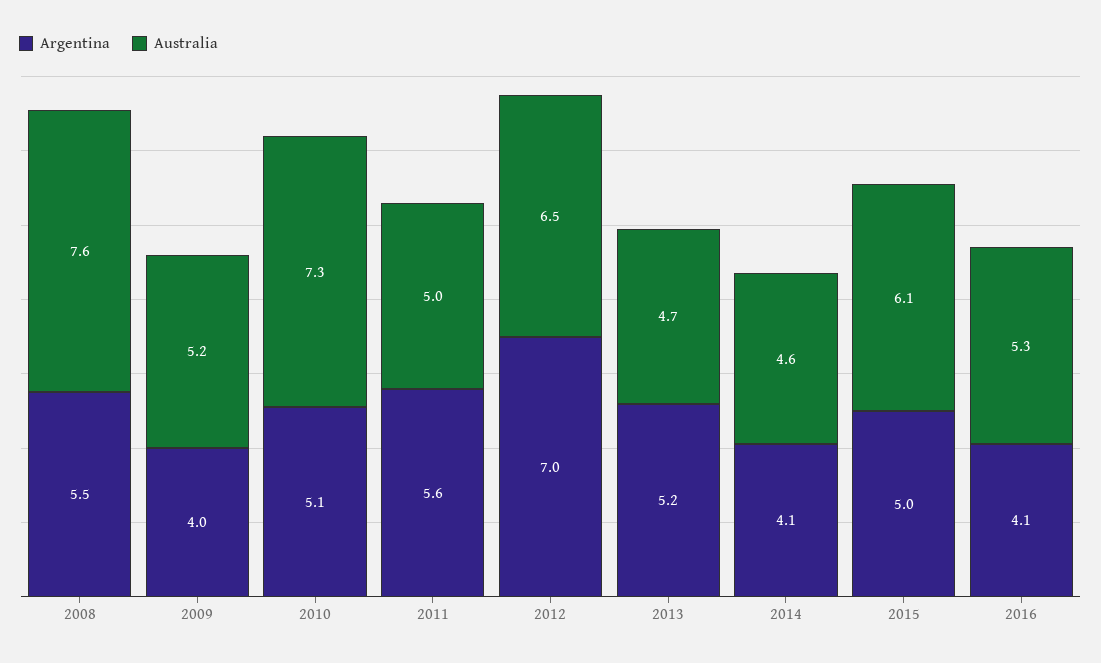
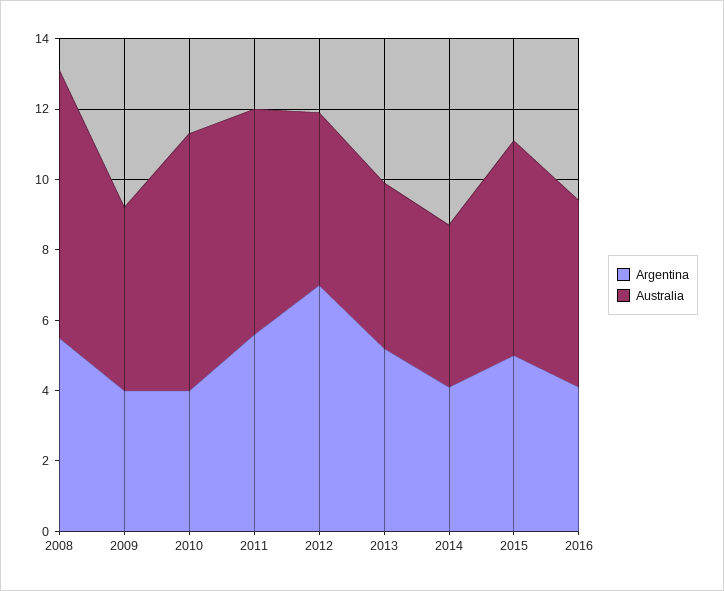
Argentina, 2010: 5.1 -> 4
Australia, 2011: 5 -> 6.5
Australia, 2012: 6.5 -> 5

